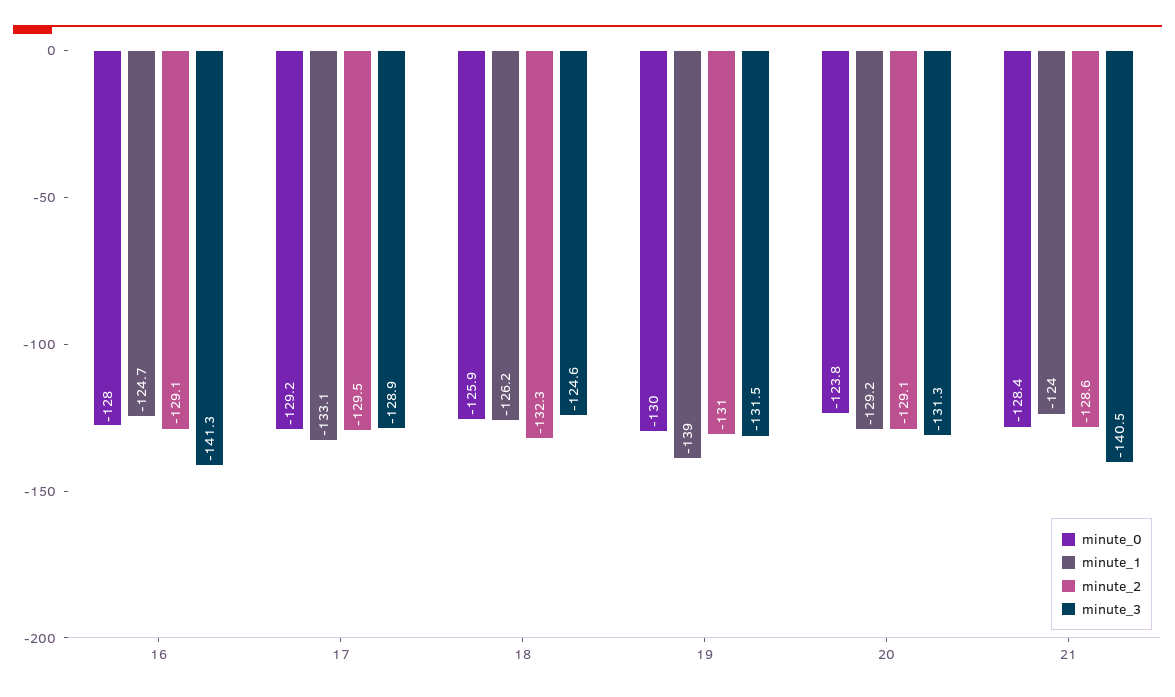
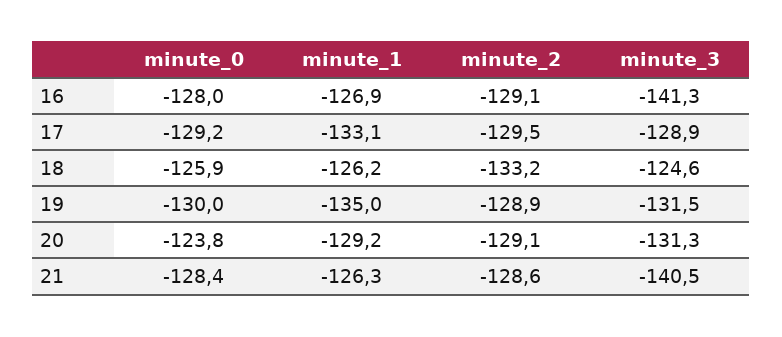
minute_1, 16: -124.7 -> -126.9
minute_2, 18: -132.3 -> -133.2
minute_1, 19: -139 -> -135
minute_2, 19: -131 -> -128.9
minute_1, 21: -124 -> -126.3

